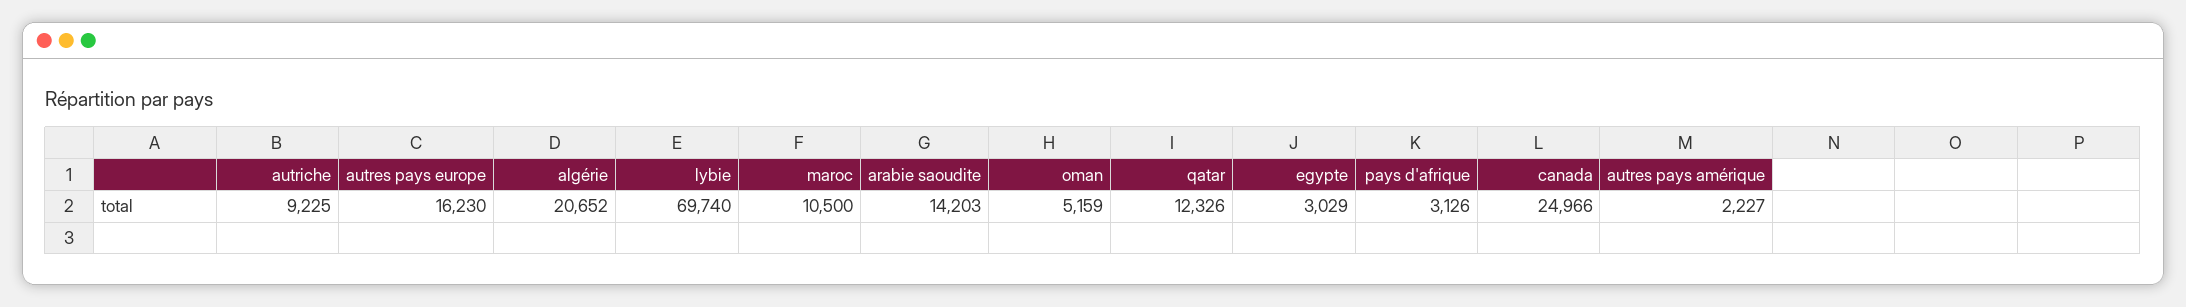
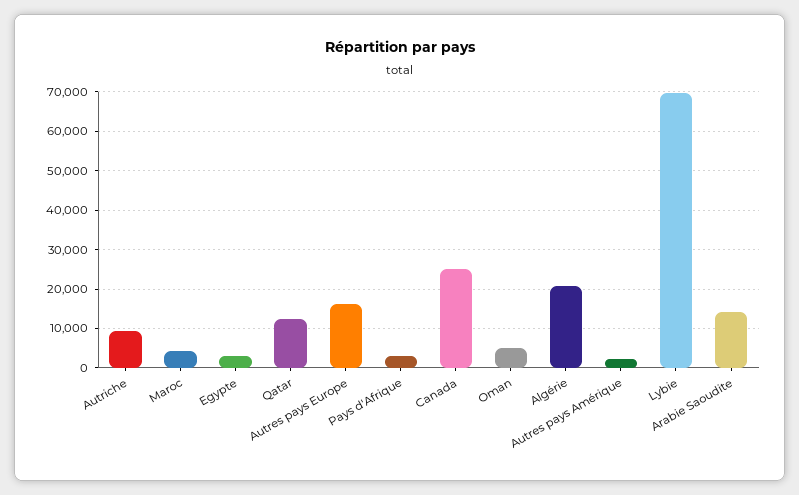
maroc: 10500 -> 4000

